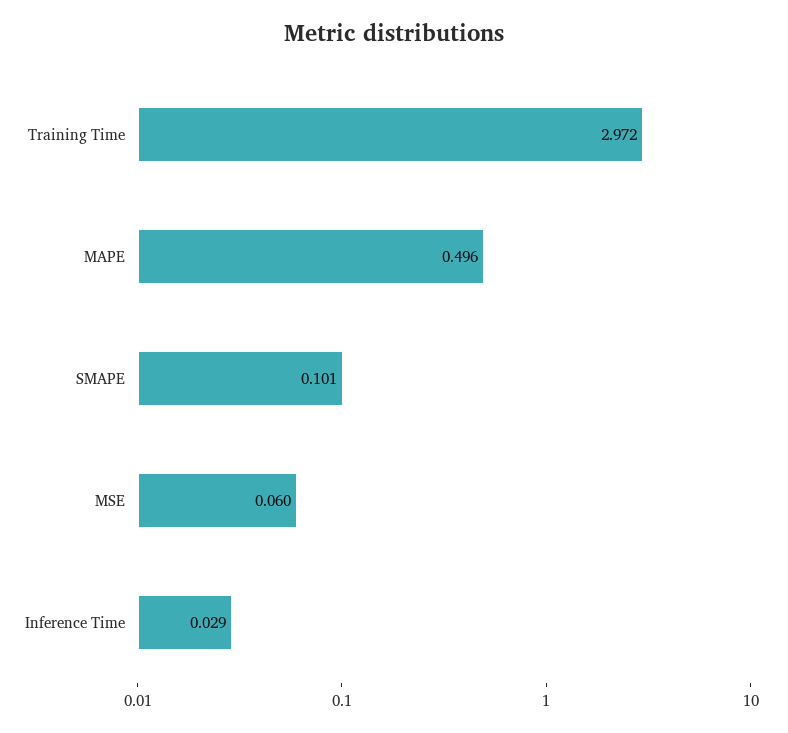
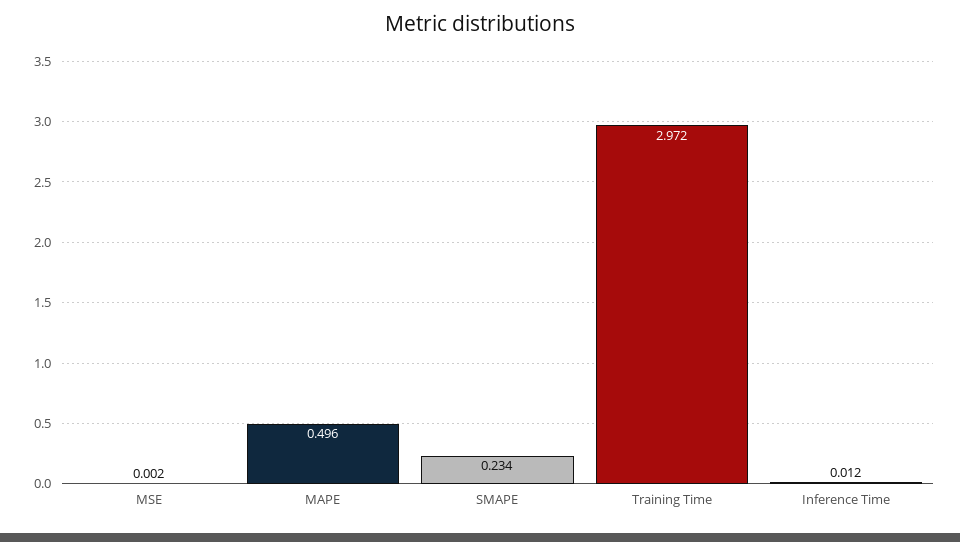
SMAPE: 0.101 -> 0.234
MSE: 0.06 -> 0.002
Inference Time: 0.029 -> 0.012

